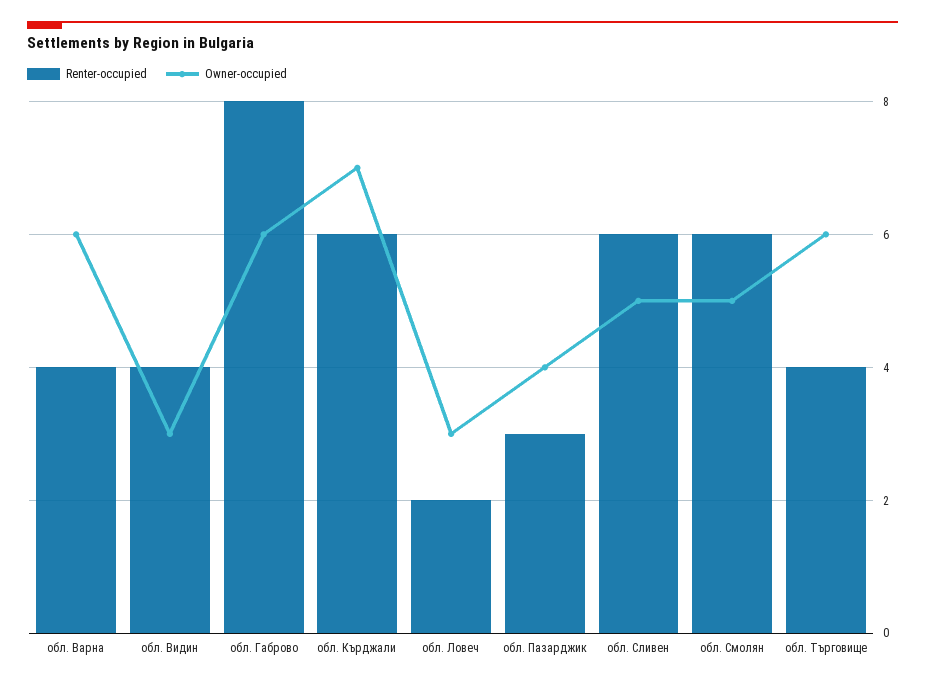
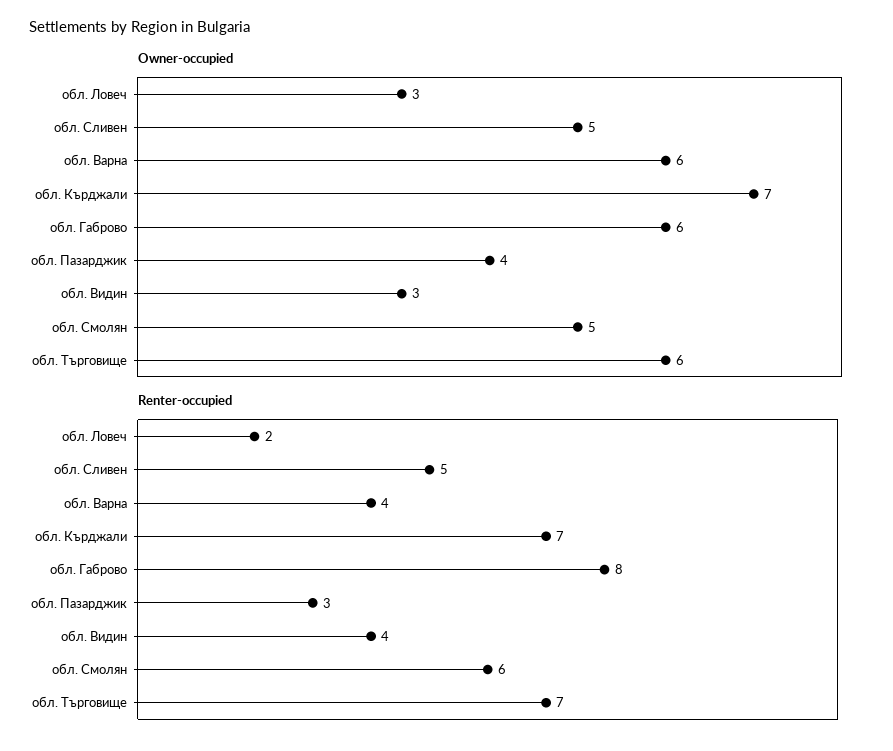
Renter-occupied, обл. Кърджали: 6 -> 7
Renter-occupied, обл. Сливен: 6 -> 5
Renter-occupied, обл. Търговище: 4 -> 7

